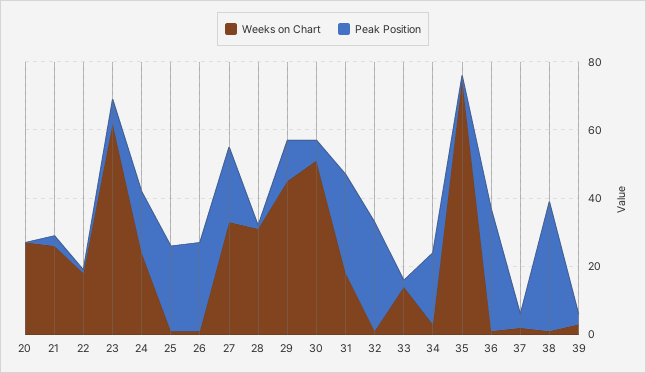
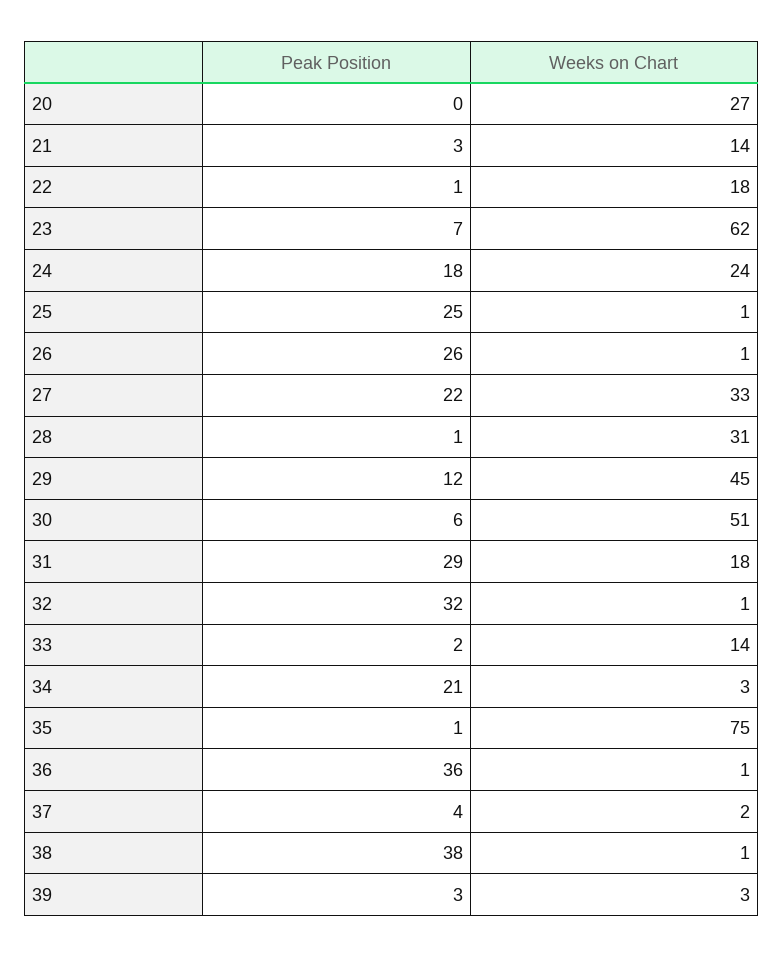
Weeks on Chart, 21: 25 -> 14

